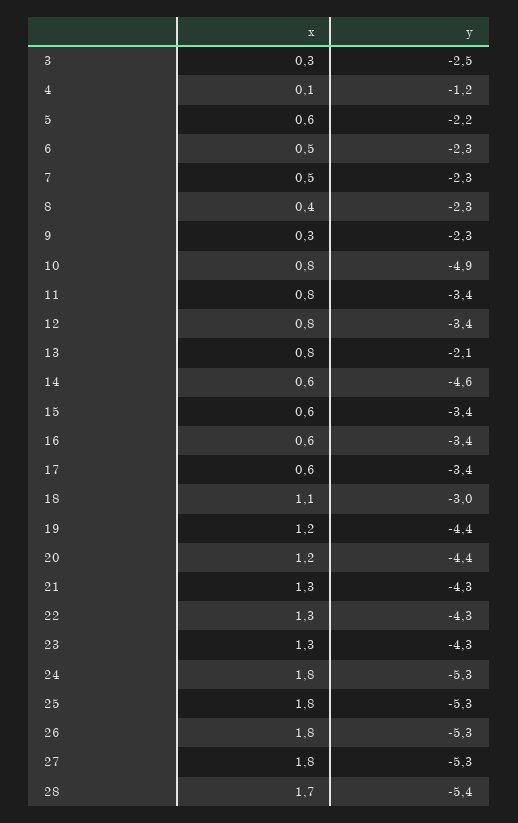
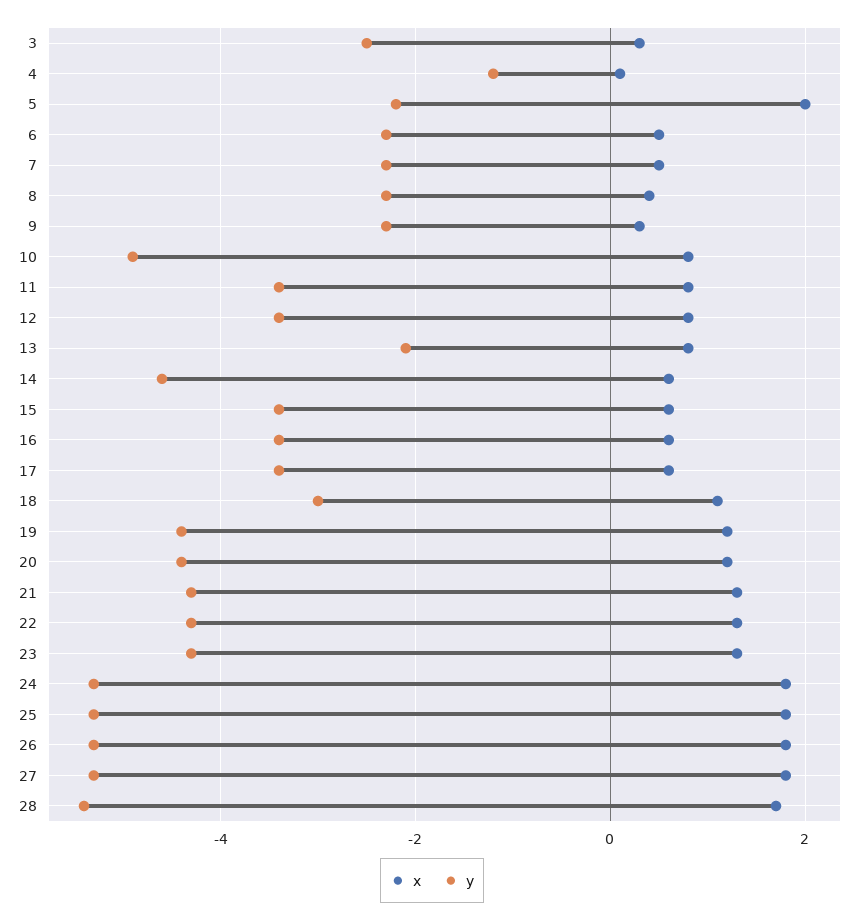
x, 5: 0.6 -> 2

